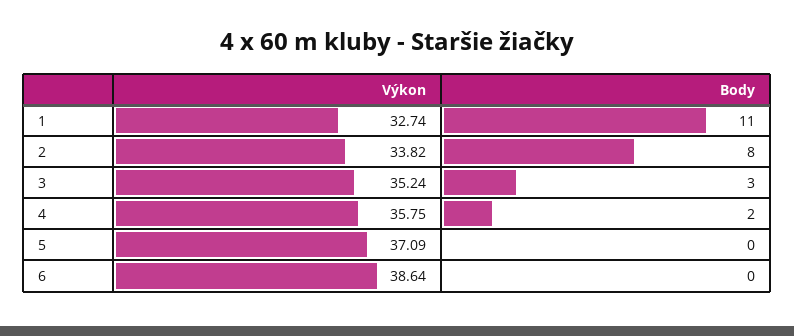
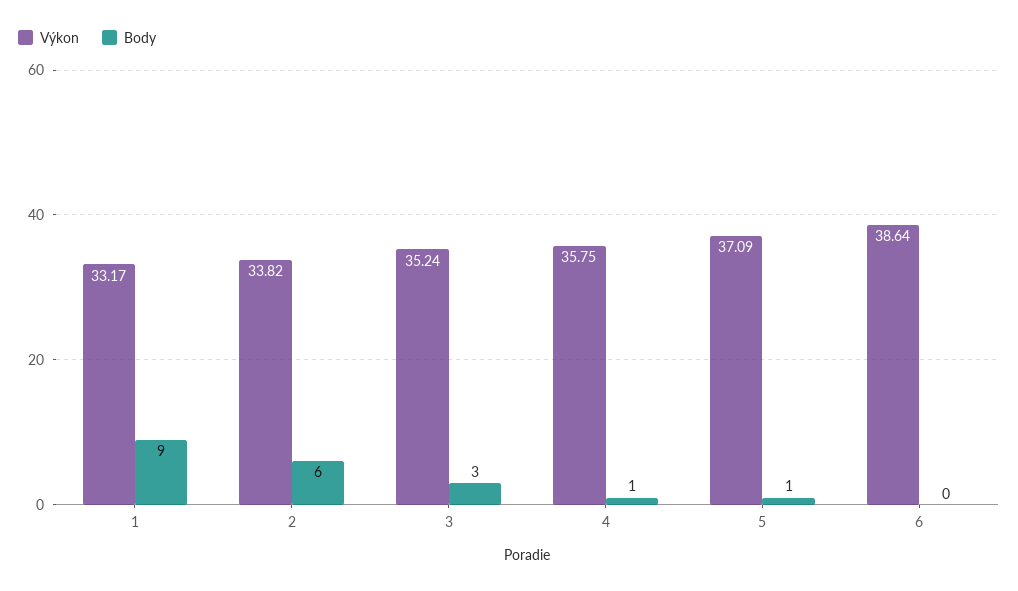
Výkon, 1: 32.74 -> 33.17
Body, 1: 11 -> 9
Body, 2: 8 -> 6
Body, 4: 2 -> 1
Body, 5: 0 -> 1

